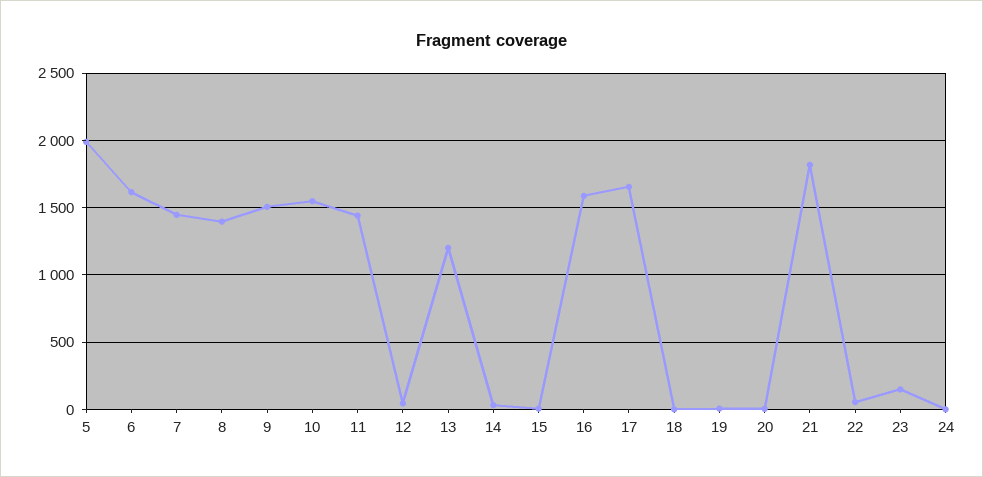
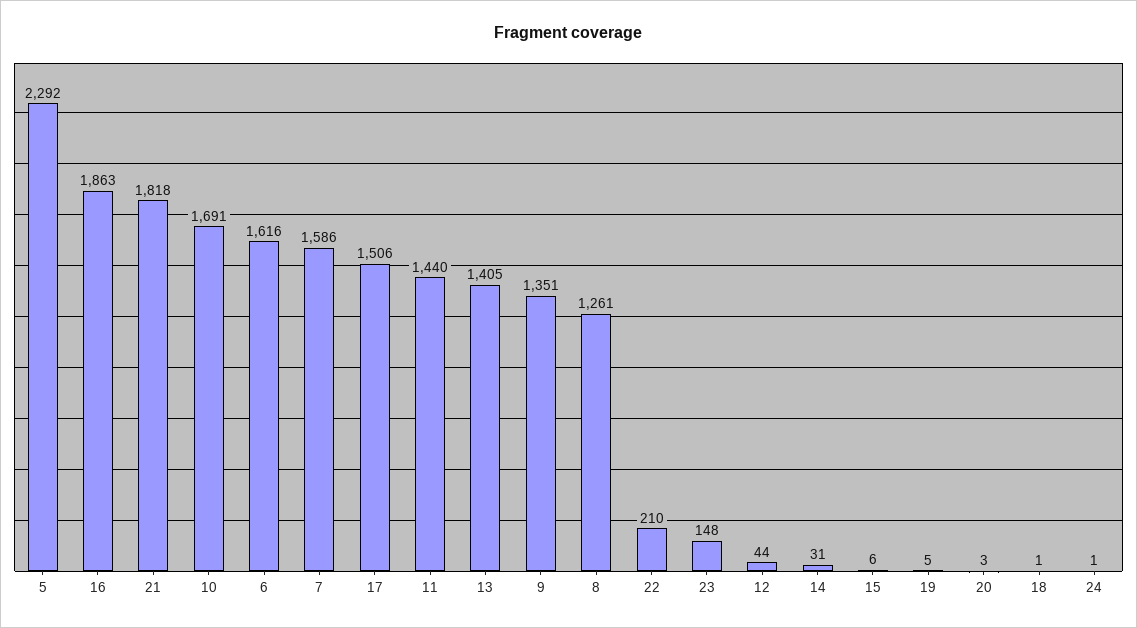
5: 2000 -> 2292
7: 1450 -> 1586
8: 1400 -> 1261
9: 1500 -> 1351
10: 1550 -> 1691
13: 1200 -> 1405
16: 1600 -> 1863
17: 1650 -> 1506
22: 50 -> 210

